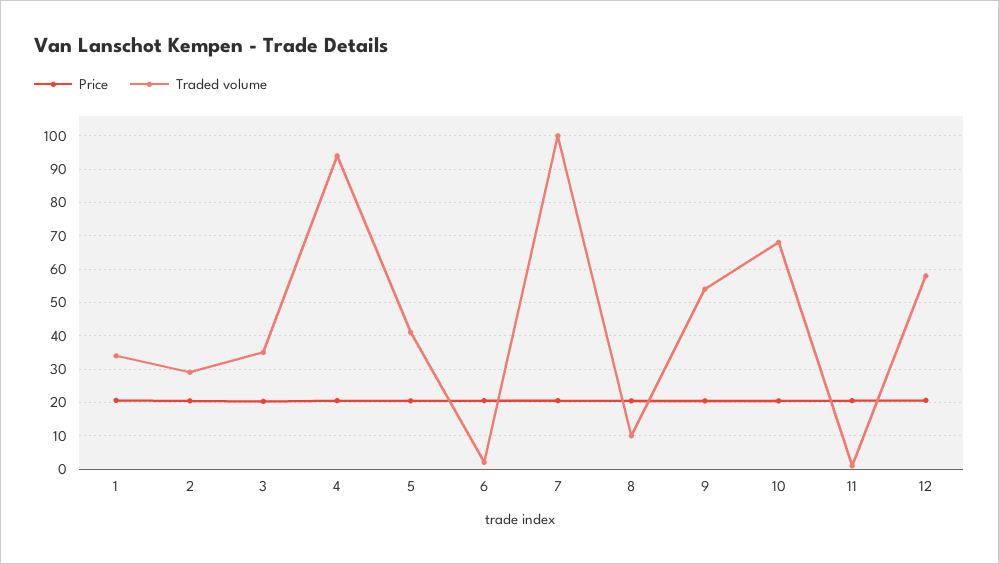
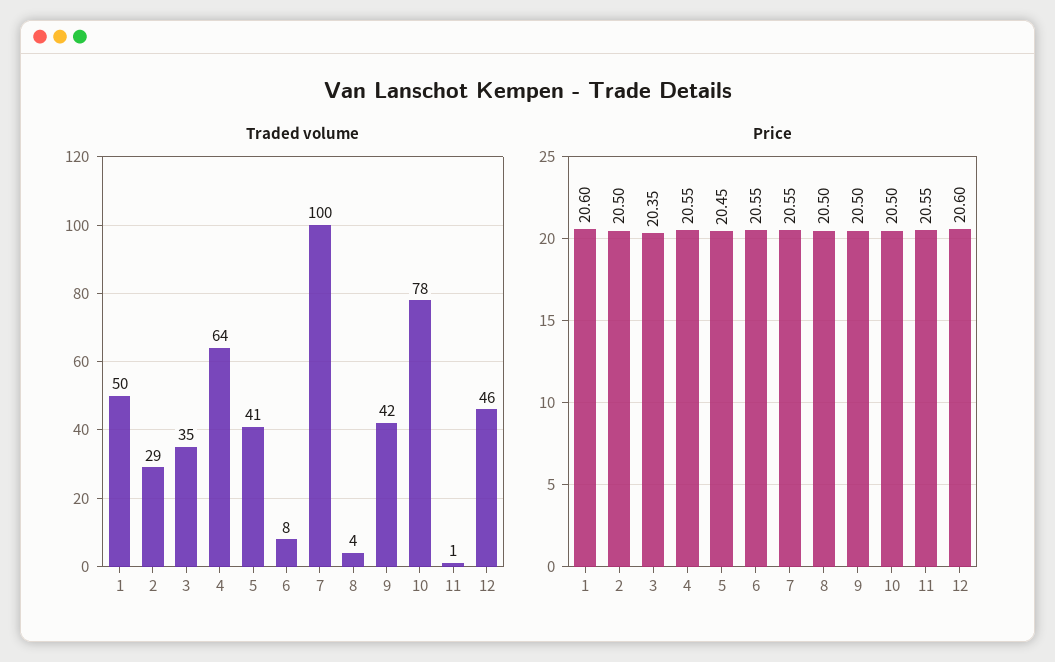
Traded volume, 1: 34 -> 50
Traded volume, 4: 94 -> 64
Traded volume, 6: 2 -> 8
Traded volume, 8: 10 -> 4
Traded volume, 9: 54 -> 42
Traded volume, 10: 68 -> 78
Traded volume, 12: 58 -> 46

